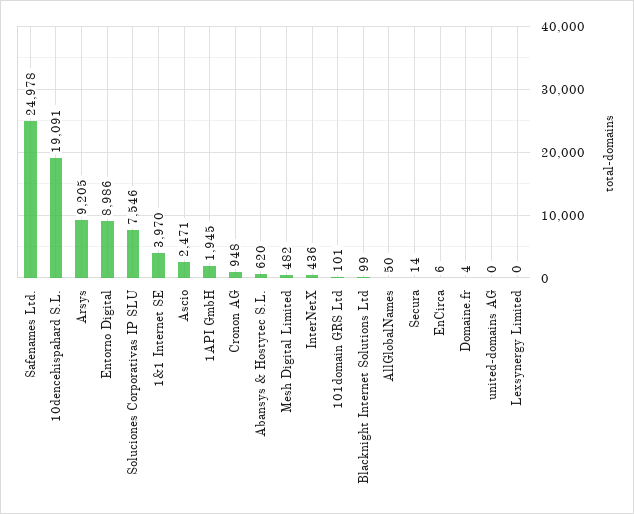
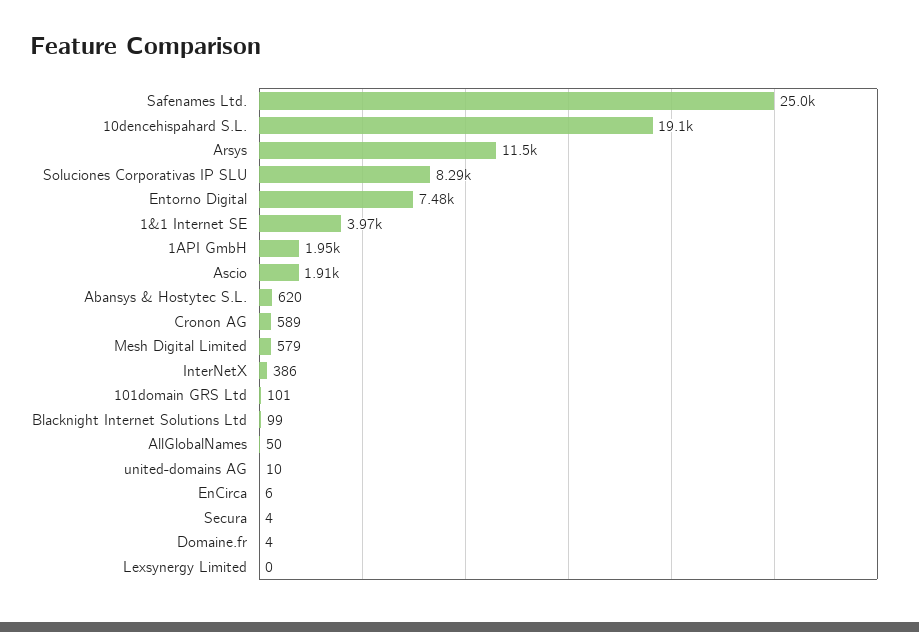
Arsys: 9205 -> 11500
Entorno Digital: 8986 -> 7480
Soluciones Corporativas IP SLU: 7546 -> 8290
Ascio: 2471 -> 1910
Cronon AG: 948 -> 589
Mesh Digital Limited: 482 -> 579
InterNetX: 436 -> 386
Secura: 14 -> 4
united-domains AG: 0 -> 10

